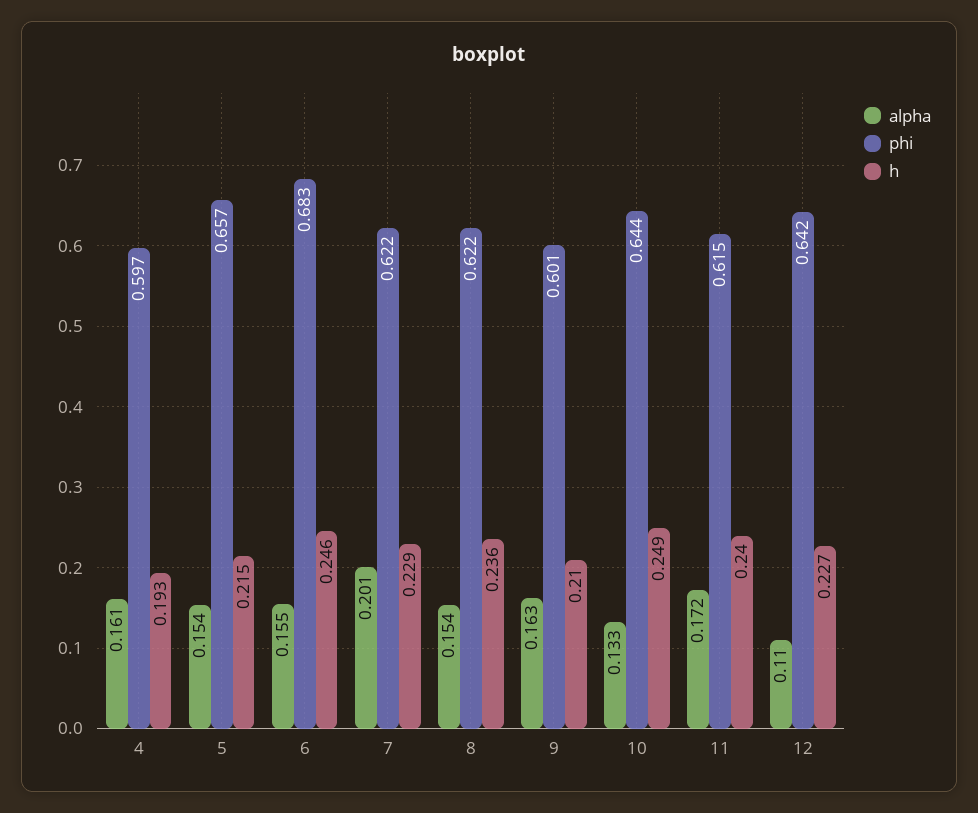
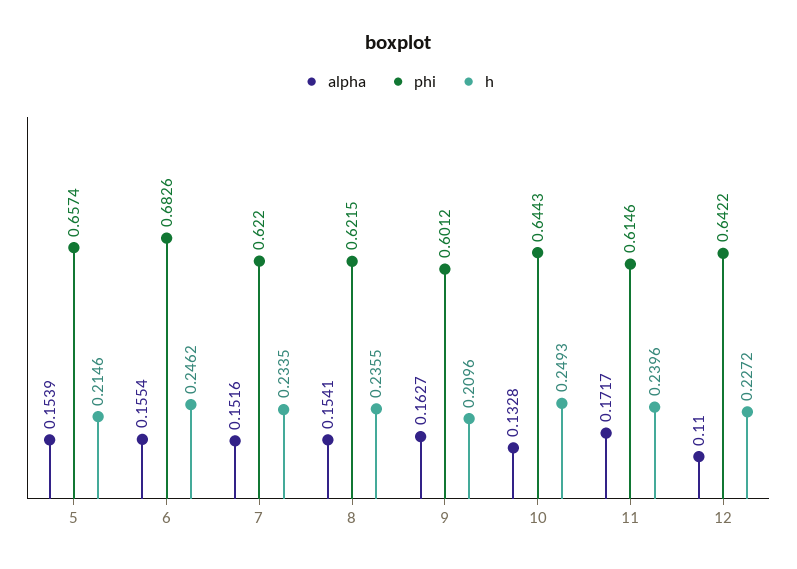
alpha, 4: 0.161 -> none
phi, 4: 0.597 -> none
h, 4: 0.193 -> none
alpha, 7: 0.201 -> 0.1516
h, 7: 0.229 -> 0.2335

